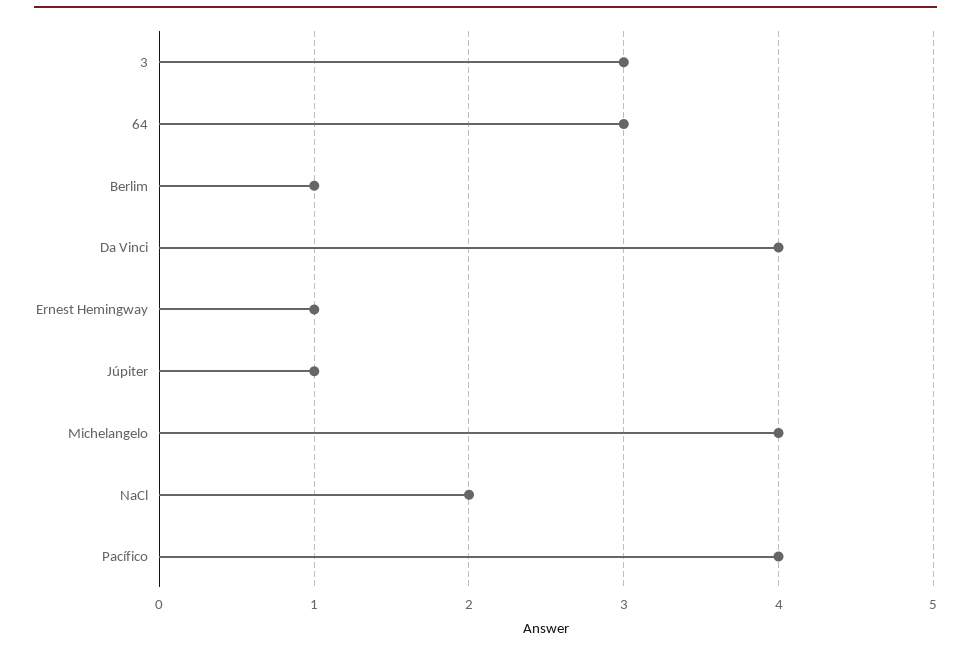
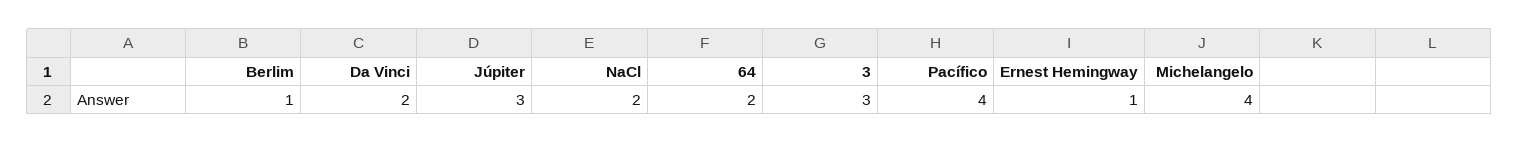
64: 3 -> 2
Da Vinci: 4 -> 2
Júpiter: 1 -> 3

